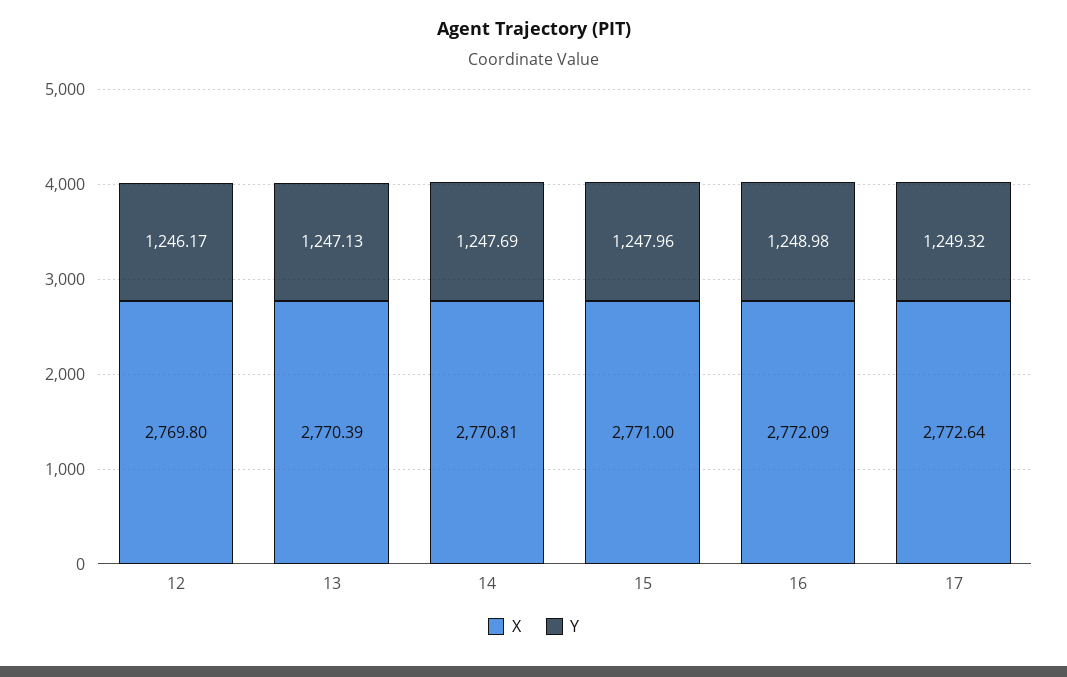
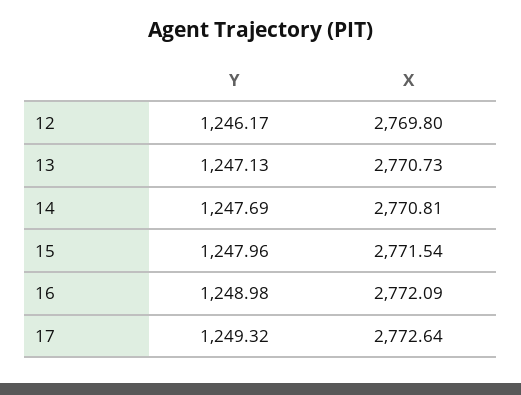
X, 13: 2770.39 -> 2770.73
X, 15: 2771 -> 2771.54

